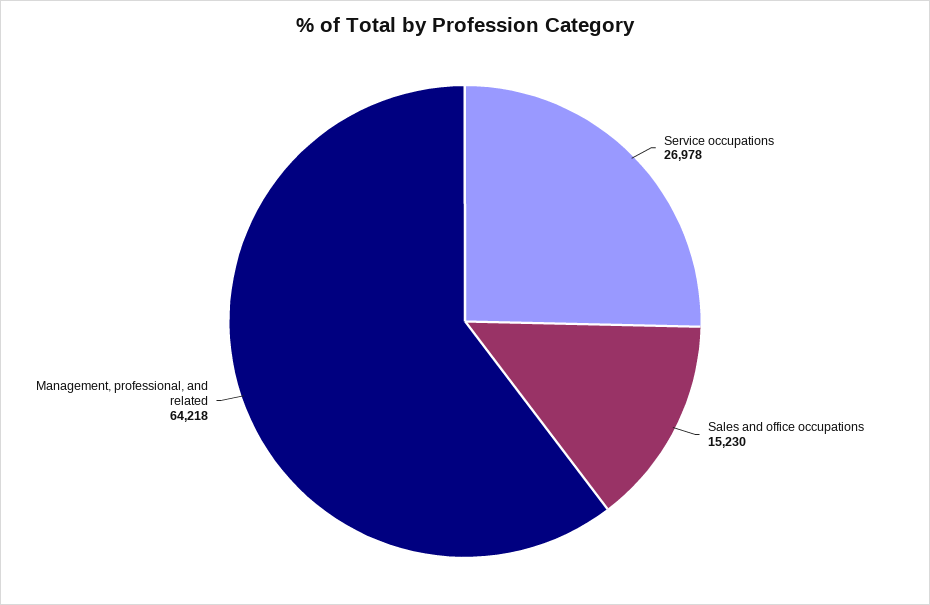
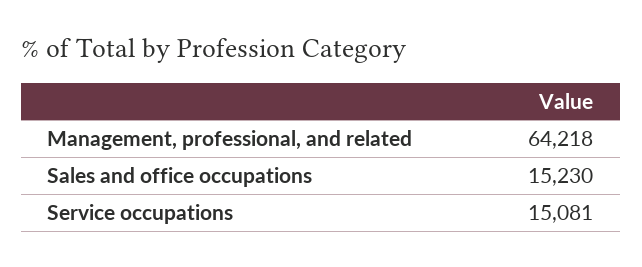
Service occupations: 26978 -> 15081

